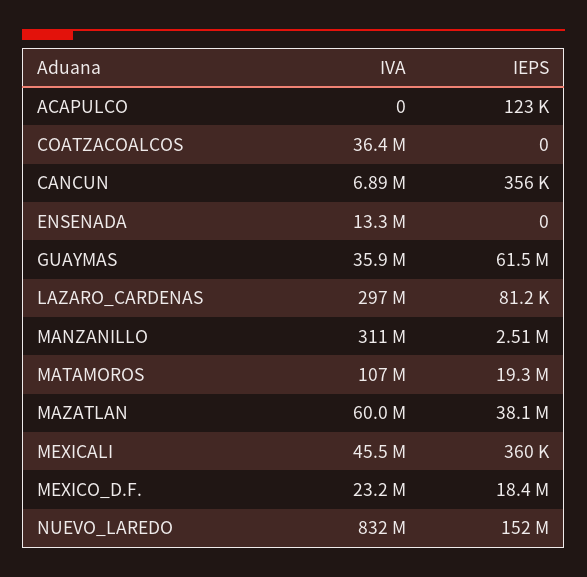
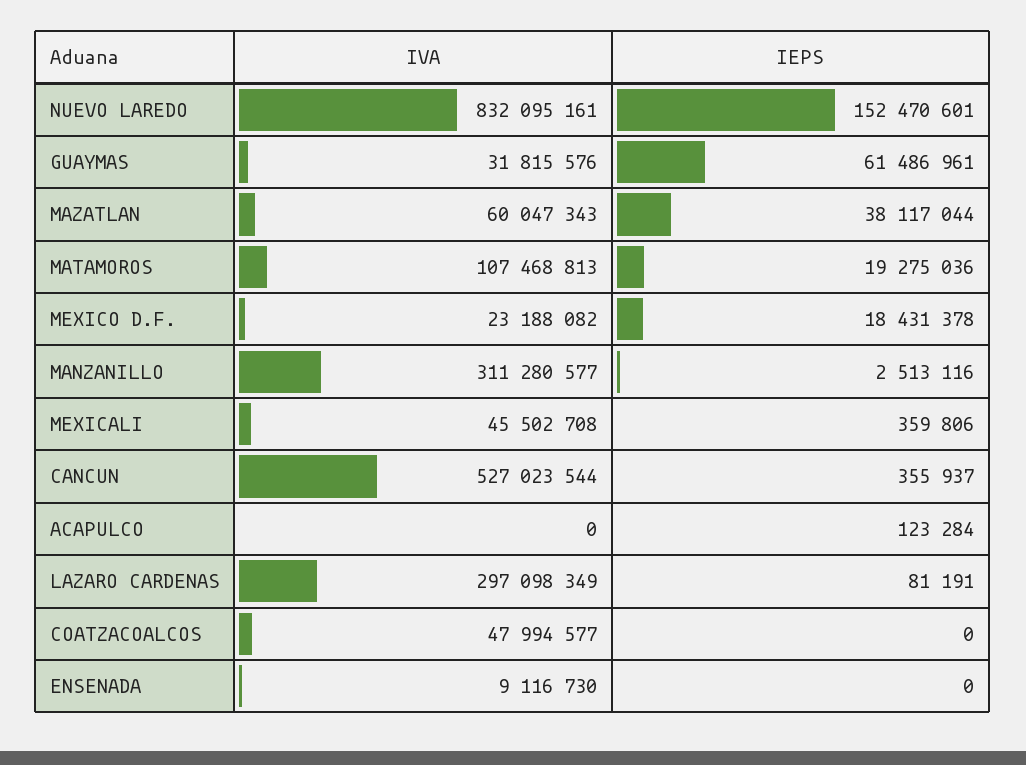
IVA, COATZACOALCOS: 36400000 -> 47994577
IVA, CANCUN: 6890000 -> 527023544
IVA, ENSENADA: 13300000 -> 9116730
IVA, GUAYMAS: 35900000 -> 31815576

